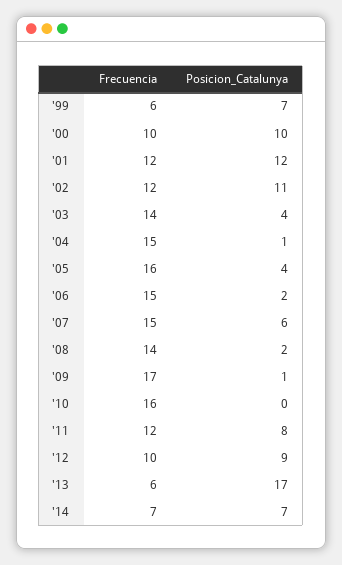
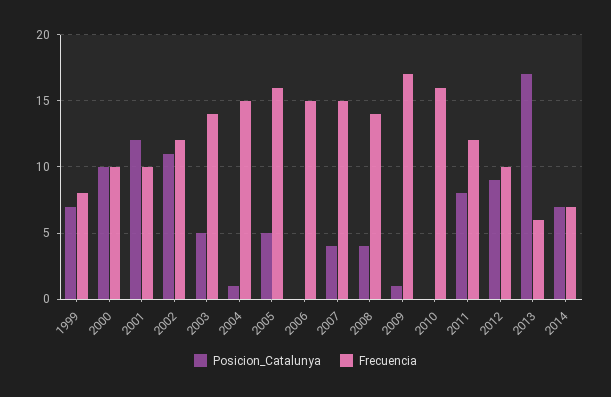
Frecuencia, '99: 6 -> 8
Frecuencia, '01: 12 -> 10
Posicion_Catalunya, '03: 4 -> 5
Posicion_Catalunya, '05: 4 -> 5
Posicion_Catalunya, '06: 2 -> 0
Posicion_Catalunya, '07: 6 -> 4
Posicion_Catalunya, '08: 2 -> 4

